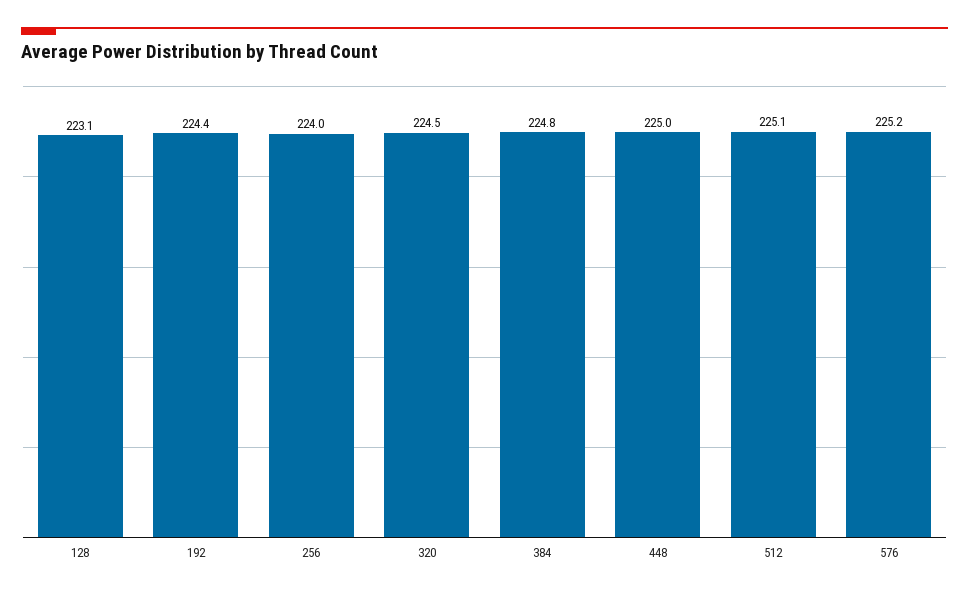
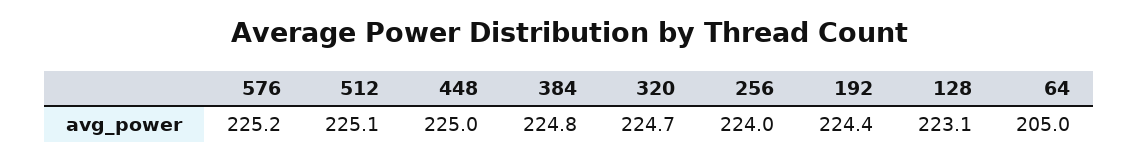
320: 224.5 -> 224.7
64: none -> 205

